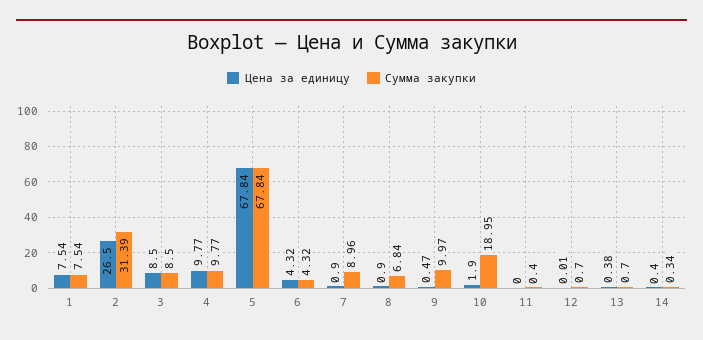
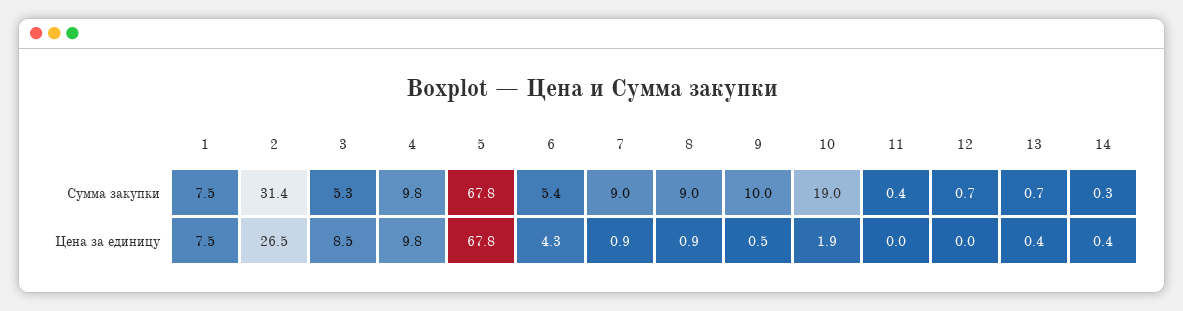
Сумма закупки, 3: 8.5 -> 5.3
Сумма закупки, 6: 4.32 -> 5.4
Сумма закупки, 8: 6.84 -> 9

